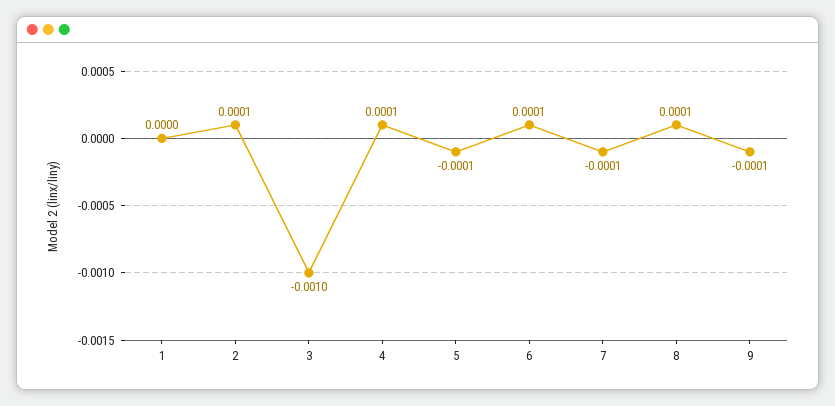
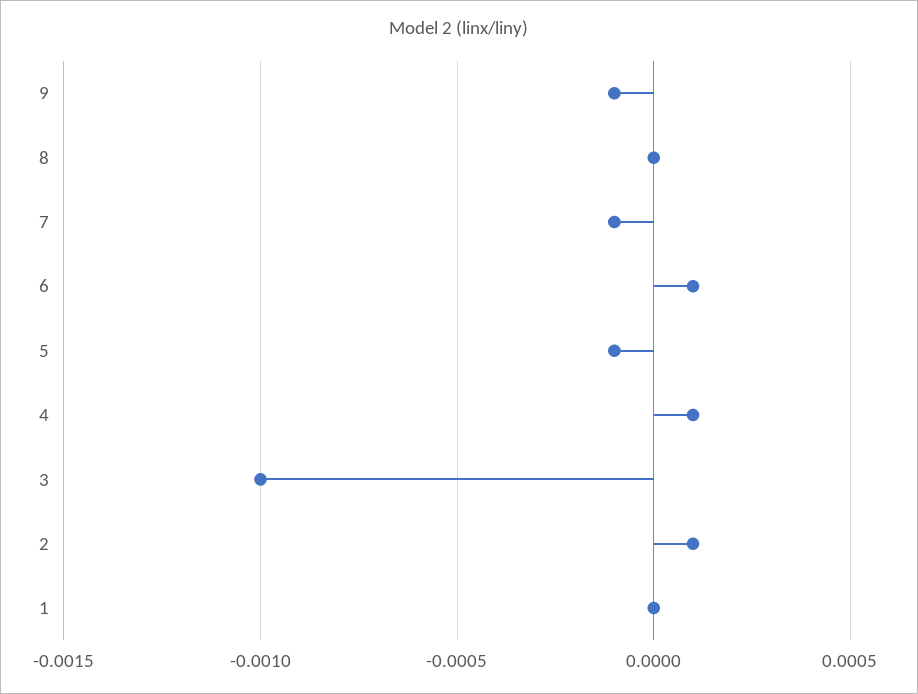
8: 0.0001 -> 0

